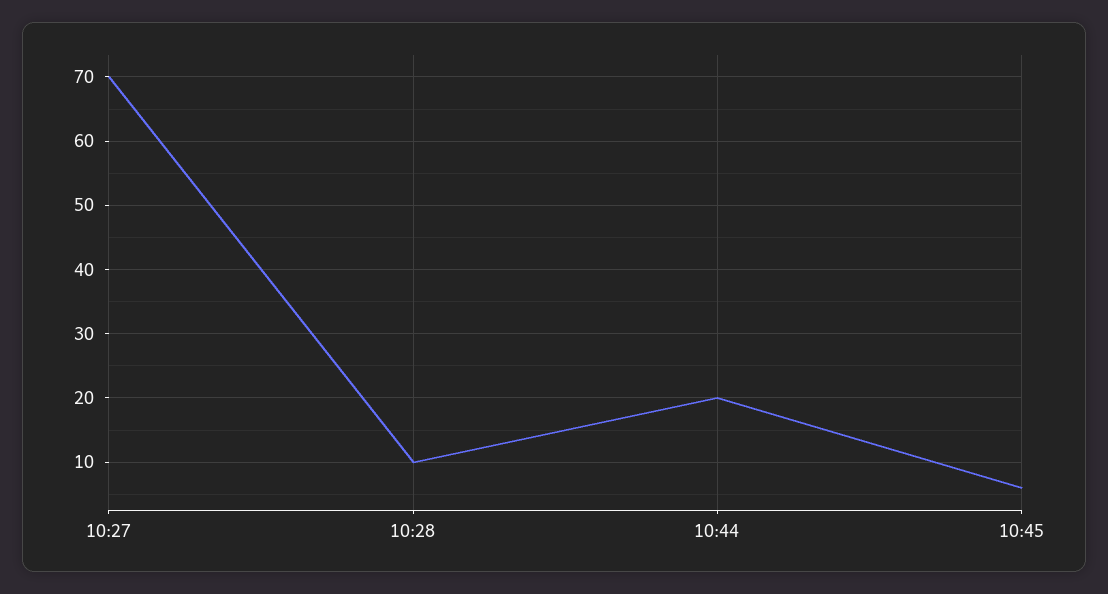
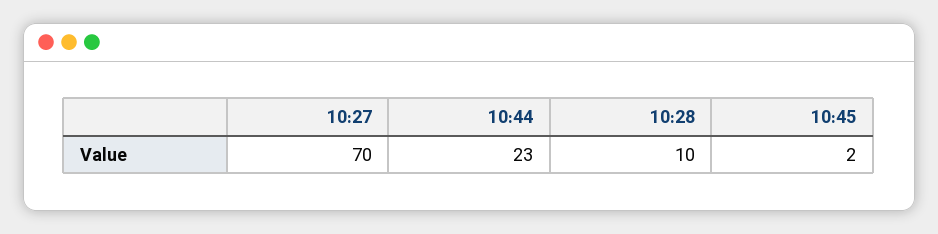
10:44: 20 -> 23
10:45: 6 -> 2

